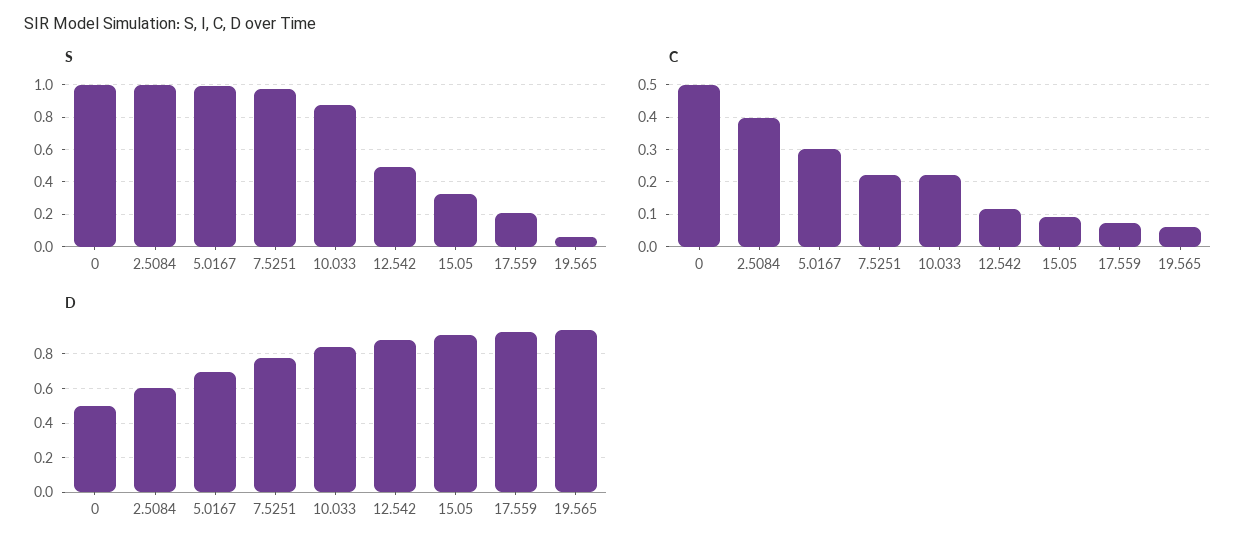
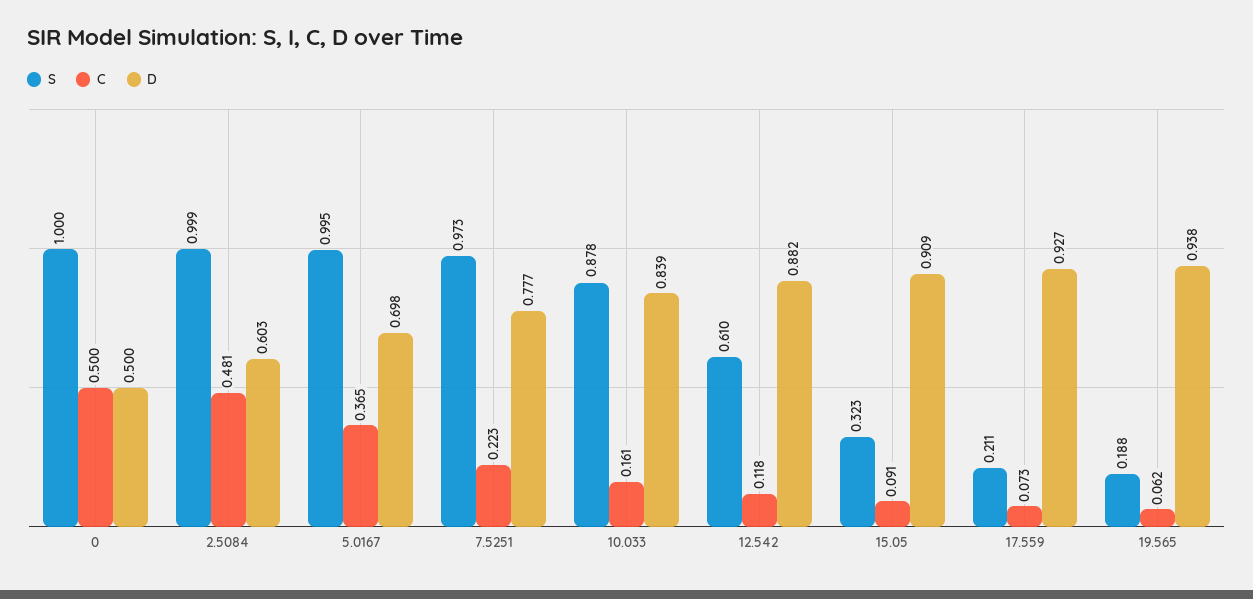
S, 12.542: 0.5 -> 0.61
S, 19.565: 0.05 -> 0.188
C, 2.5084: 0.4 -> 0.481
C, 5.0167: 0.3 -> 0.365
C, 10.033: 0.22 -> 0.161

